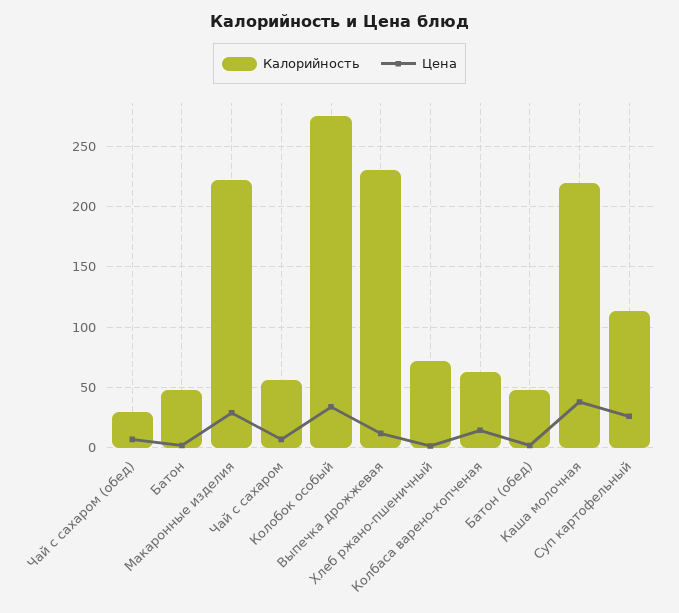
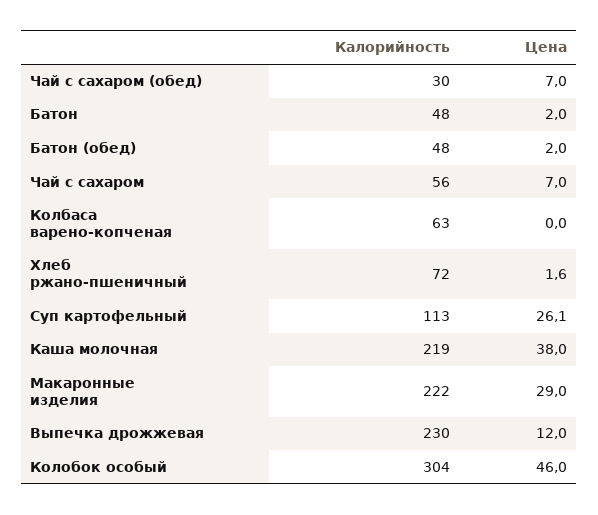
Калорийность, Колобок особый: 275 -> 304
Цена, Колобок особый: 35 -> 46
Цена, Колбаса варено-копченая: 15 -> 0

